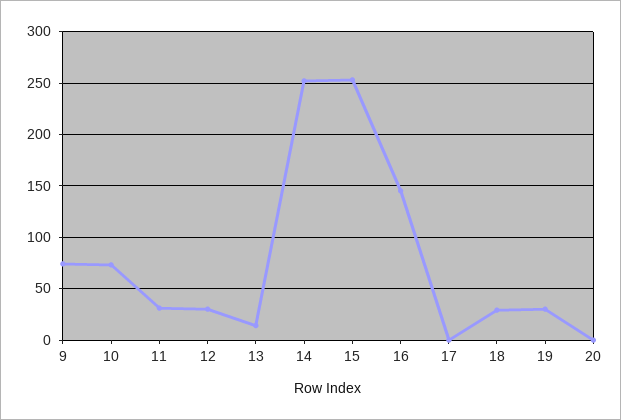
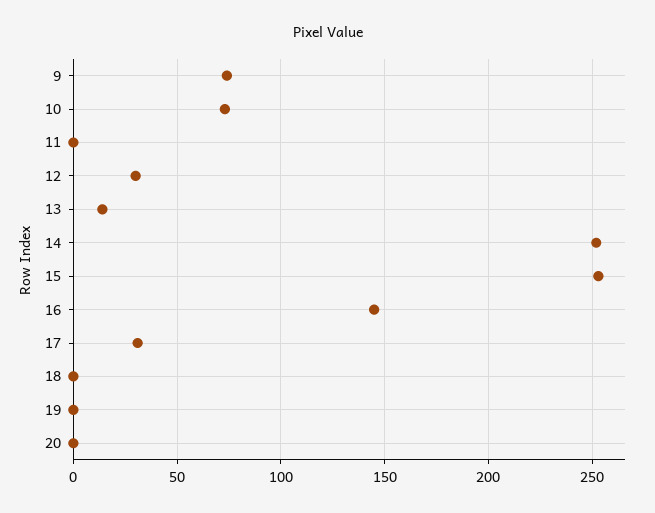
11: 30 -> 0
17: 0 -> 30
18: 30 -> 0
19: 30 -> 0

